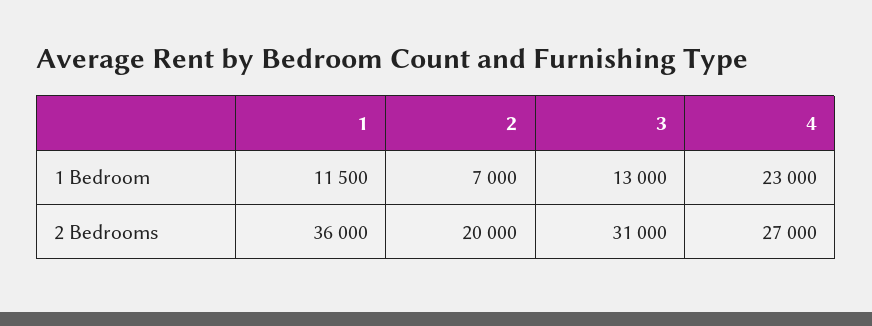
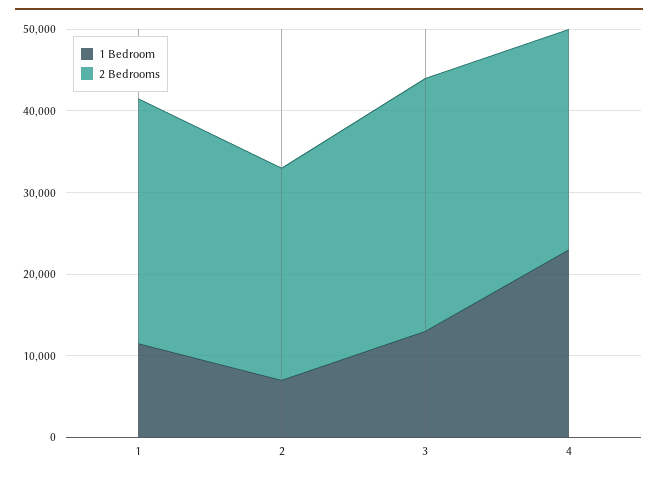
2 Bedrooms, 1: 36000 -> 30000
2 Bedrooms, 2: 20000 -> 26000

